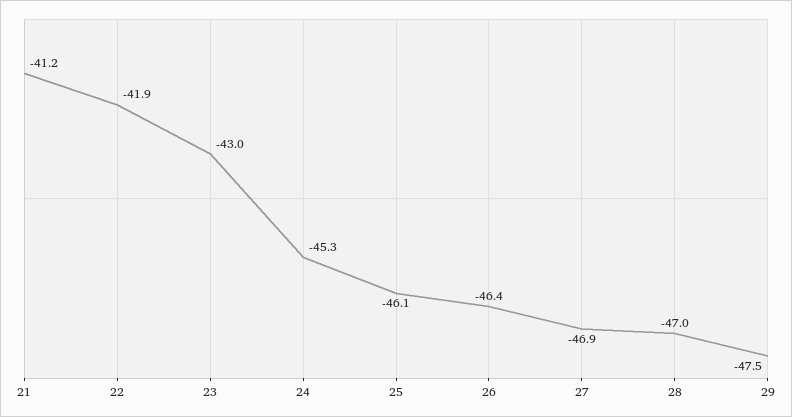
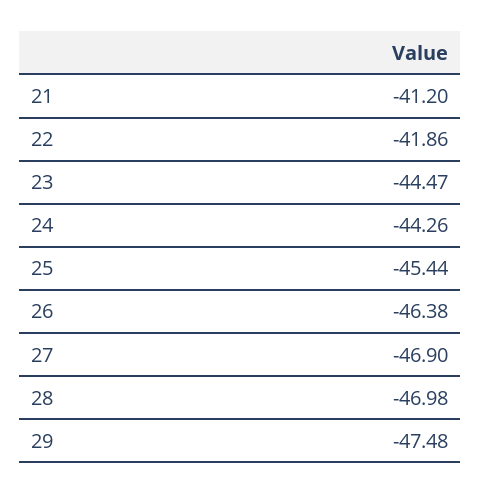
23: -43 -> -44.47
24: -45.3 -> -44.26
25: -46.1 -> -45.44

